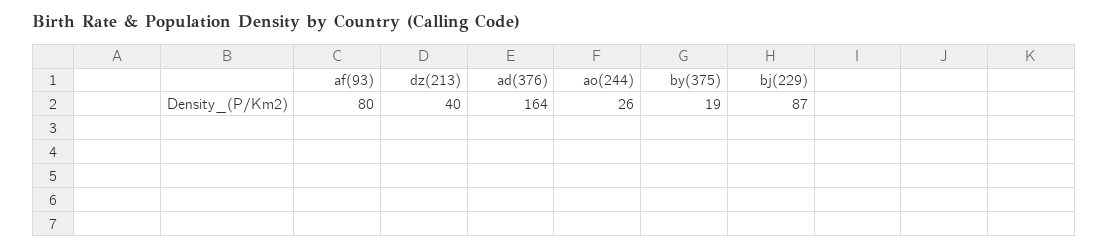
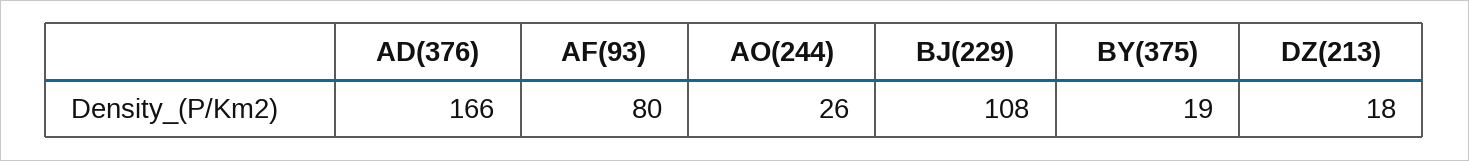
dz(213): 40 -> 18
ad(376): 164 -> 166
bj(229): 87 -> 108

